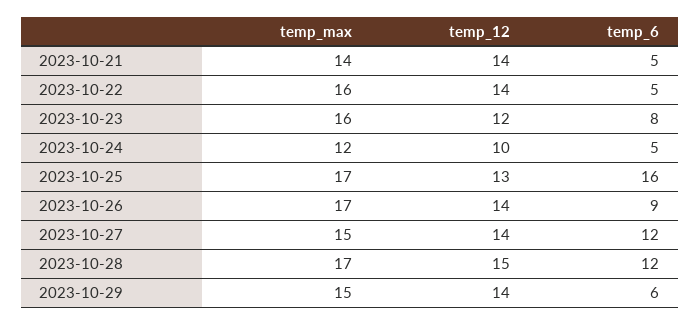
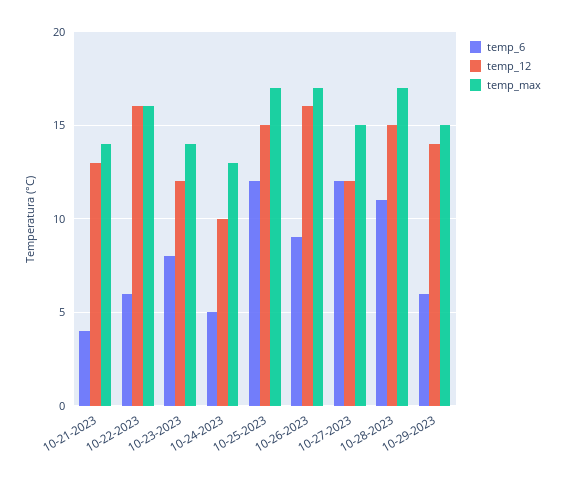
temp_12, 2023-10-21: 14 -> 13
temp_6, 2023-10-21: 5 -> 4
temp_12, 2023-10-22: 14 -> 16
temp_6, 2023-10-22: 5 -> 6
temp_max, 2023-10-23: 16 -> 14
temp_max, 2023-10-24: 12 -> 13
temp_12, 2023-10-25: 13 -> 15
temp_6, 2023-10-25: 16 -> 12
temp_12, 2023-10-26: 14 -> 16
temp_12, 2023-10-27: 14 -> 12
temp_6, 2023-10-28: 12 -> 11

